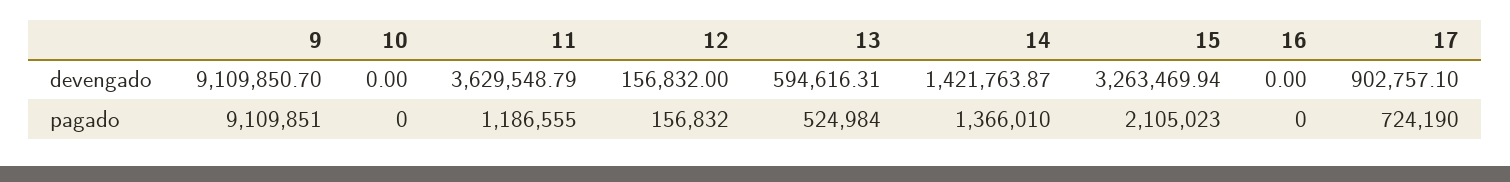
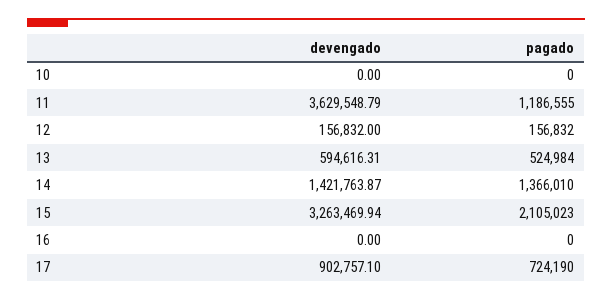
9, devengado: 9109850.7 -> none
9, pagado: 9109851 -> none

